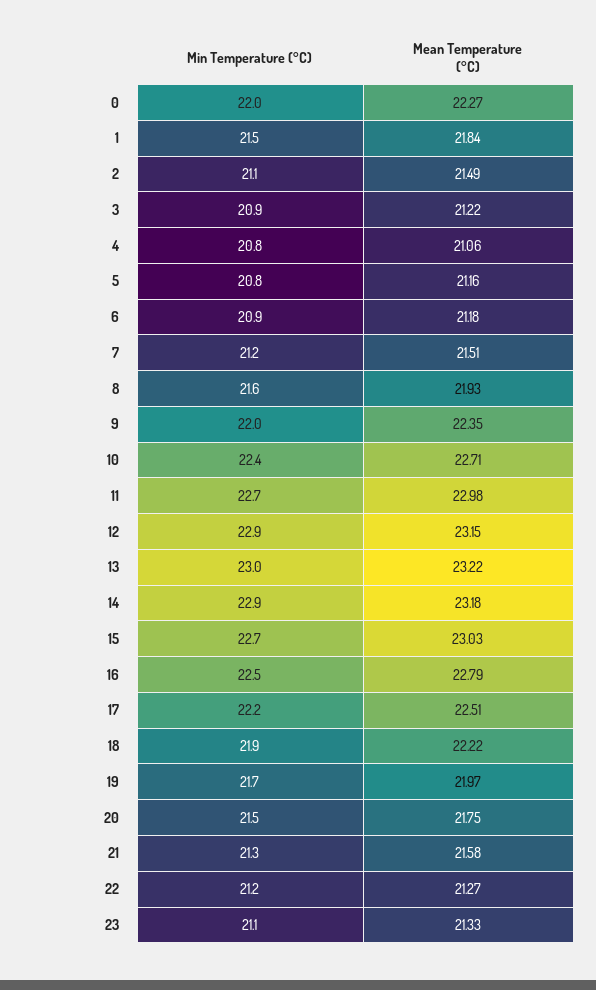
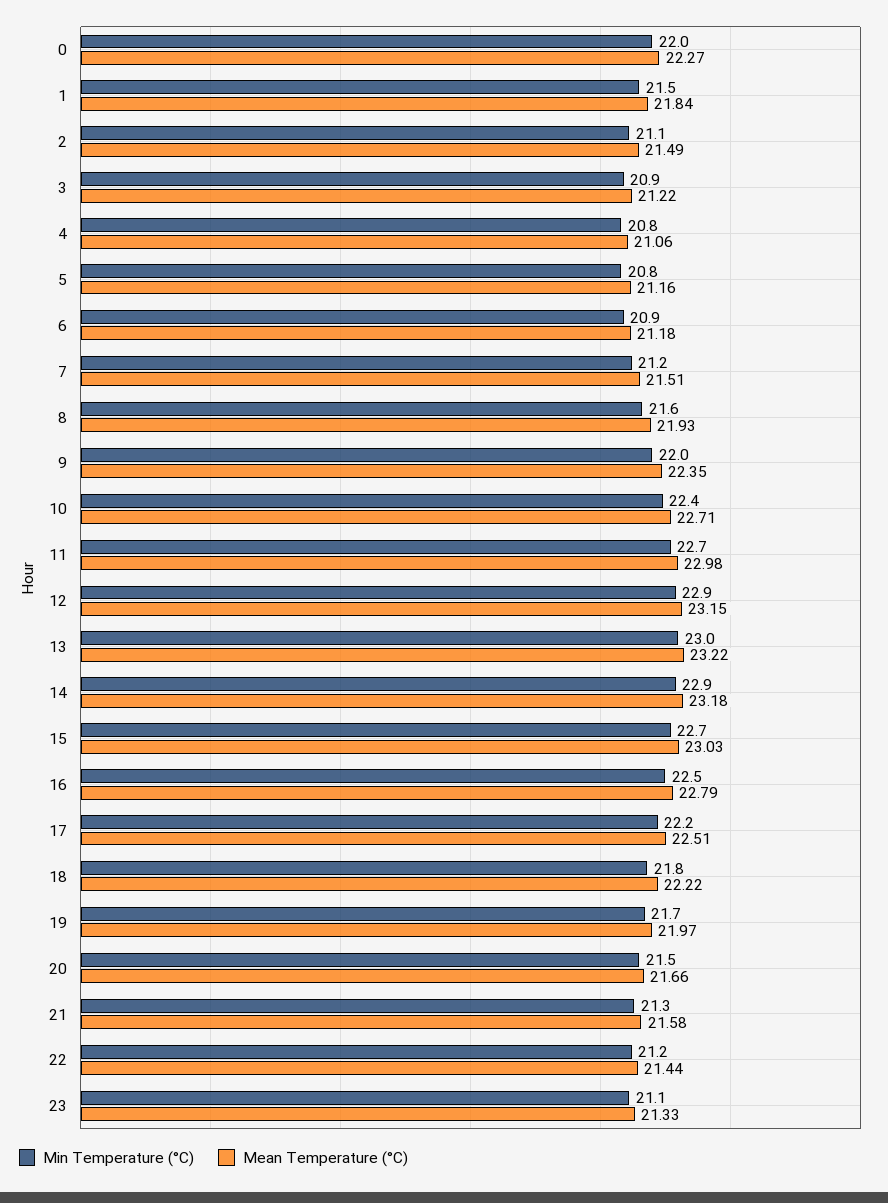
Min Temperature (°C), 18: 21.9 -> 21.8
Mean Temperature (°C), 20: 21.75 -> 21.66
Mean Temperature (°C), 22: 21.27 -> 21.44

